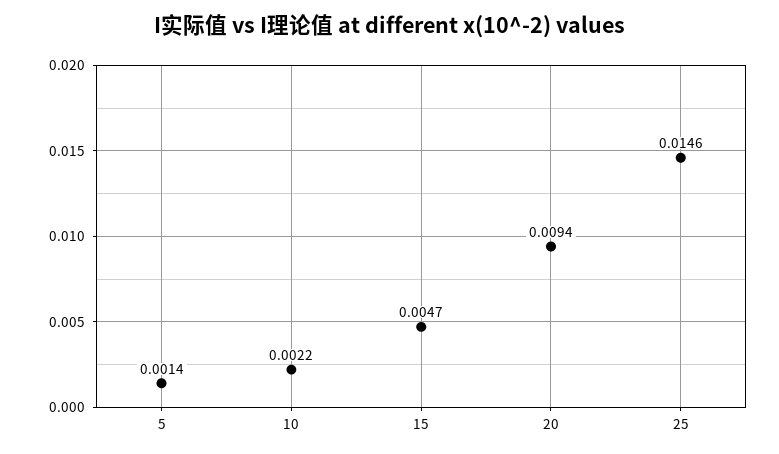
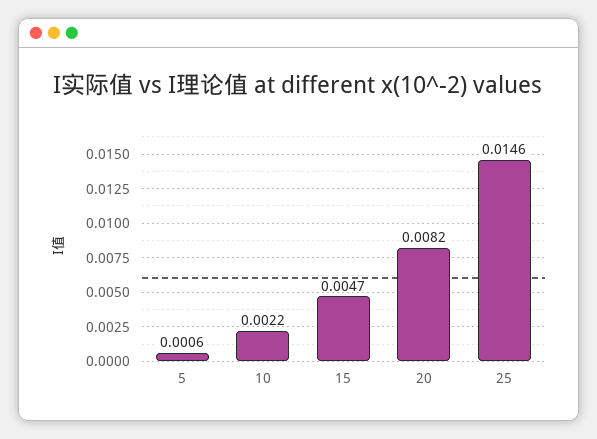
5: 0.0014 -> 0.0006
20: 0.0094 -> 0.0082

